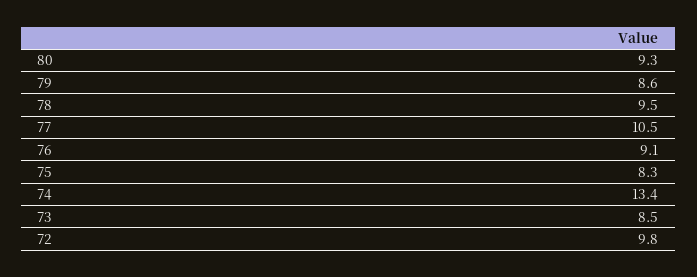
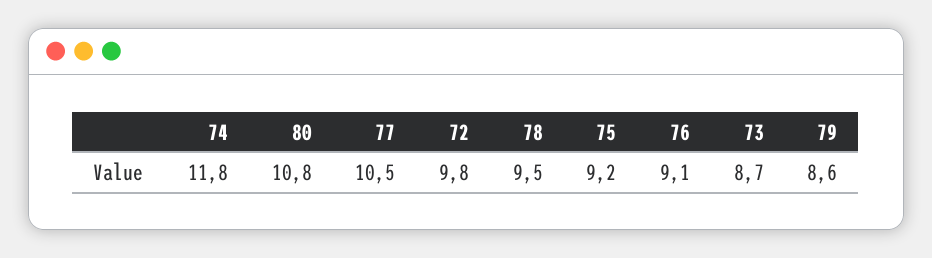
80: 9.3 -> 10.8
75: 8.3 -> 9.2
74: 13.4 -> 11.8
73: 8.5 -> 8.7

